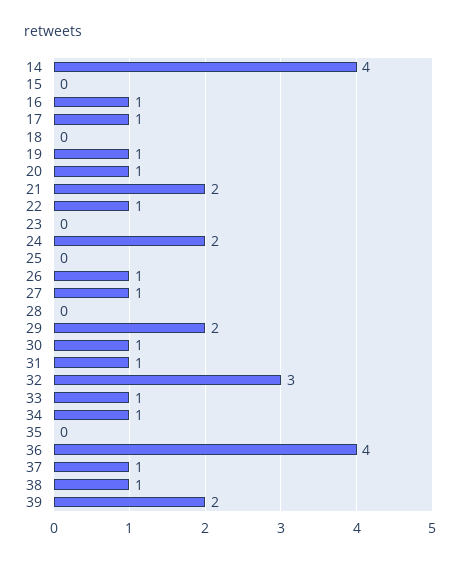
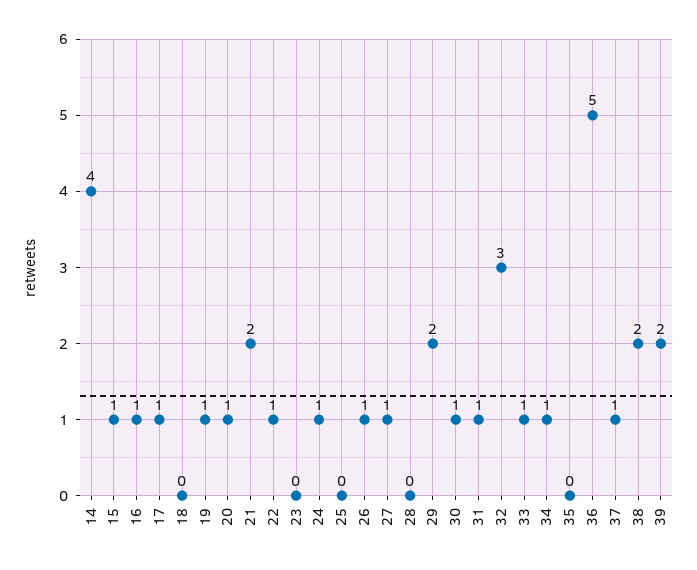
15: 0 -> 1
24: 2 -> 1
36: 4 -> 5
38: 1 -> 2

